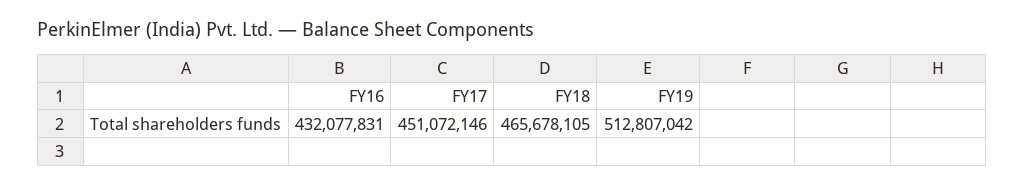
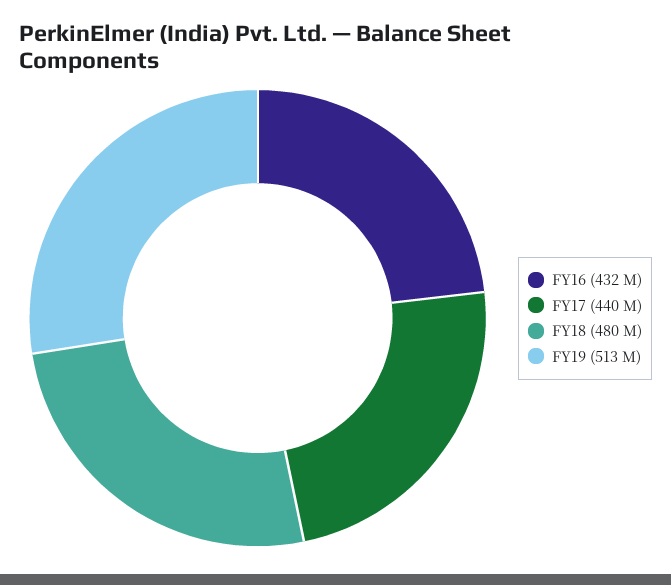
FY17: 451072146 -> 440000000
FY18: 465678105 -> 480000000

